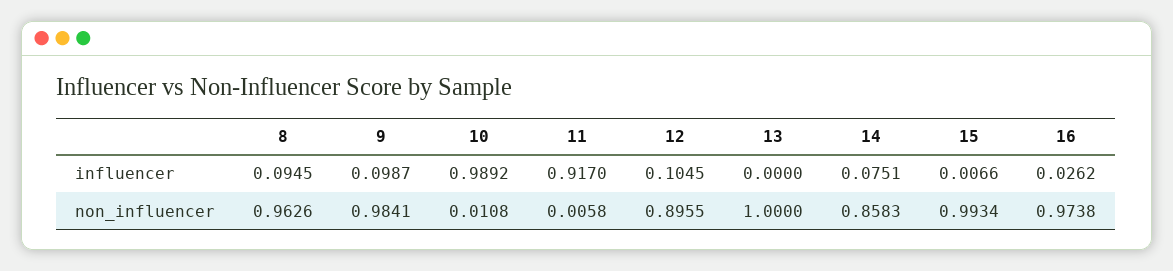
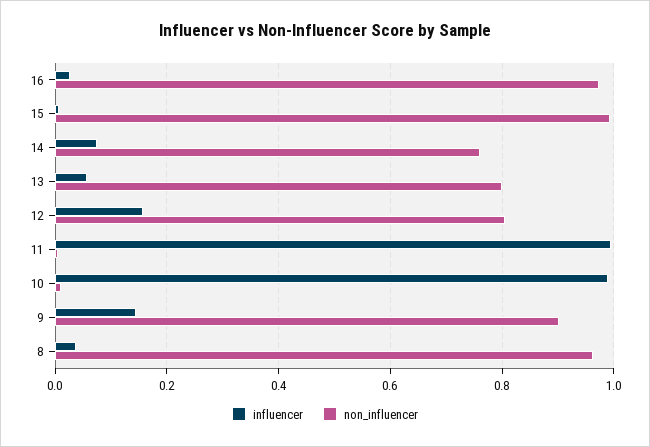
influencer, 8: 0.0945 -> 0.04
influencer, 9: 0.0987 -> 0.14
influencer, 11: 0.917 -> 1
influencer, 12: 0.1045 -> 0.16
influencer, 13: 0 -> 0.06
non_influencer, 9: 0.9841 -> 0.9
non_influencer, 12: 0.8955 -> 0.8
non_influencer, 13: 1 -> 0.8
non_influencer, 14: 0.8583 -> 0.76

